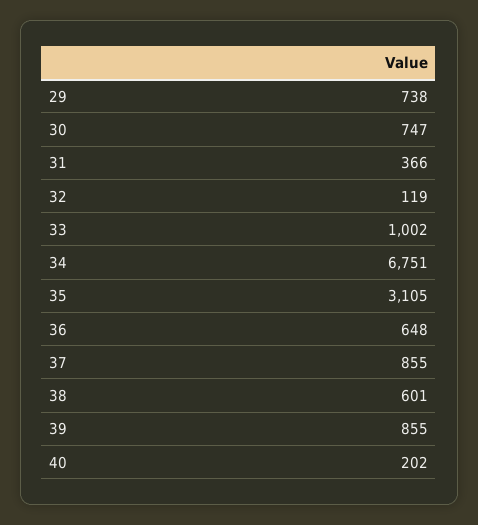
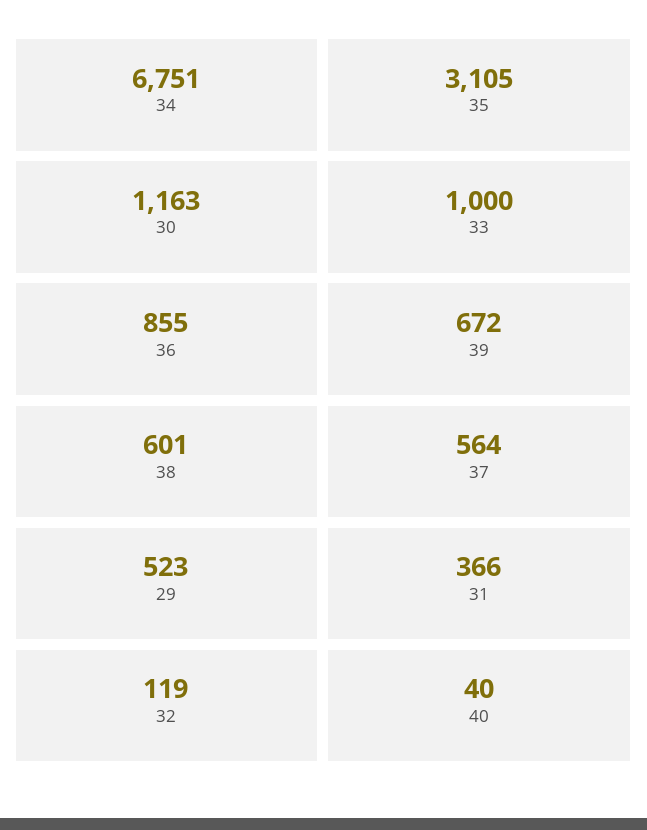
29: 738 -> 523
30: 747 -> 1163
33: 1002 -> 1000
36: 648 -> 855
37: 855 -> 564
39: 855 -> 672
40: 202 -> 40

